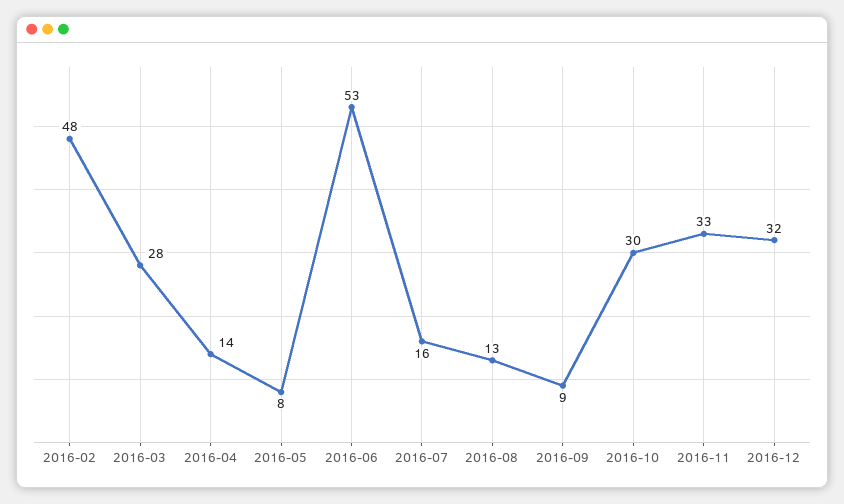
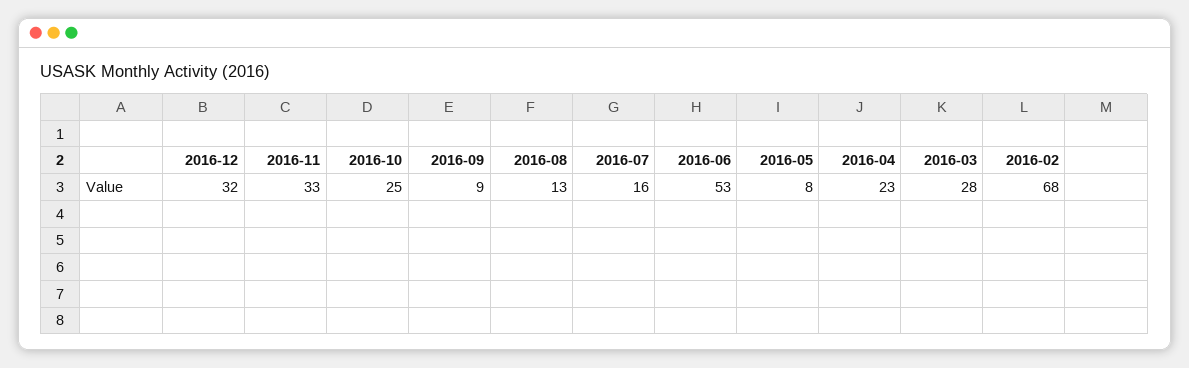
2016-02: 48 -> 68
2016-04: 14 -> 23
2016-10: 30 -> 25

